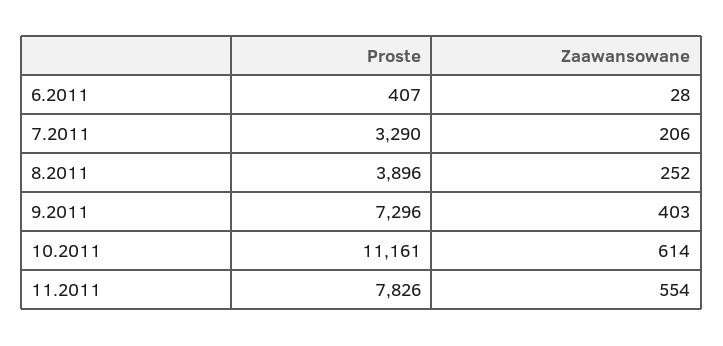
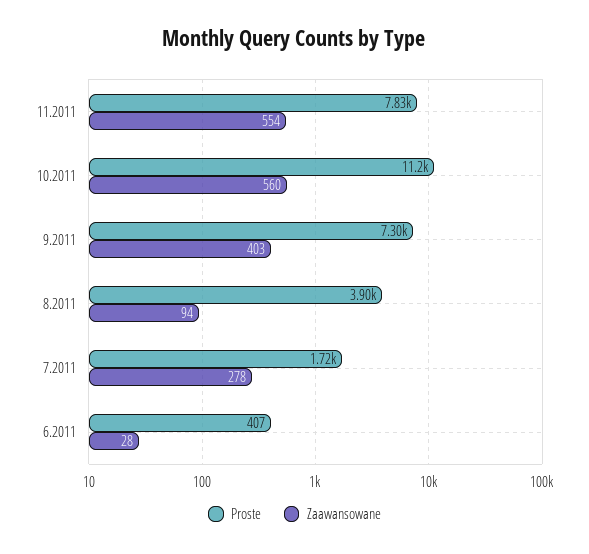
Proste, 7.2011: 3290 -> 1720
Zaawansowane, 7.2011: 206 -> 278
Zaawansowane, 8.2011: 252 -> 94
Zaawansowane, 10.2011: 614 -> 560

